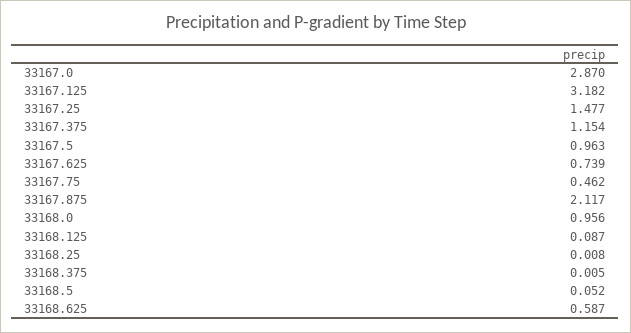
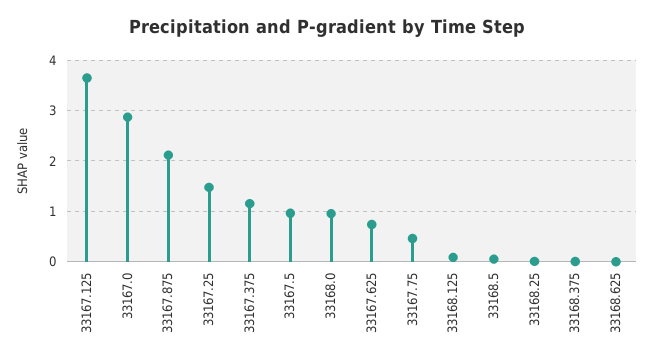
33167.125: 3.182 -> 3.6
33168.625: 0.587 -> 0

